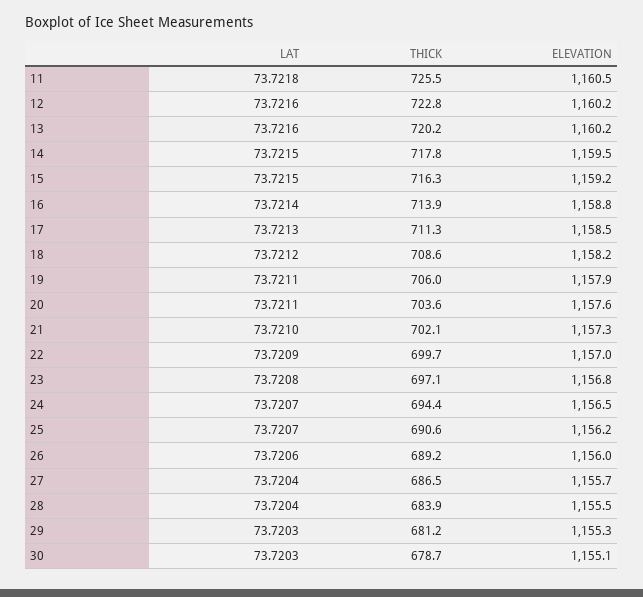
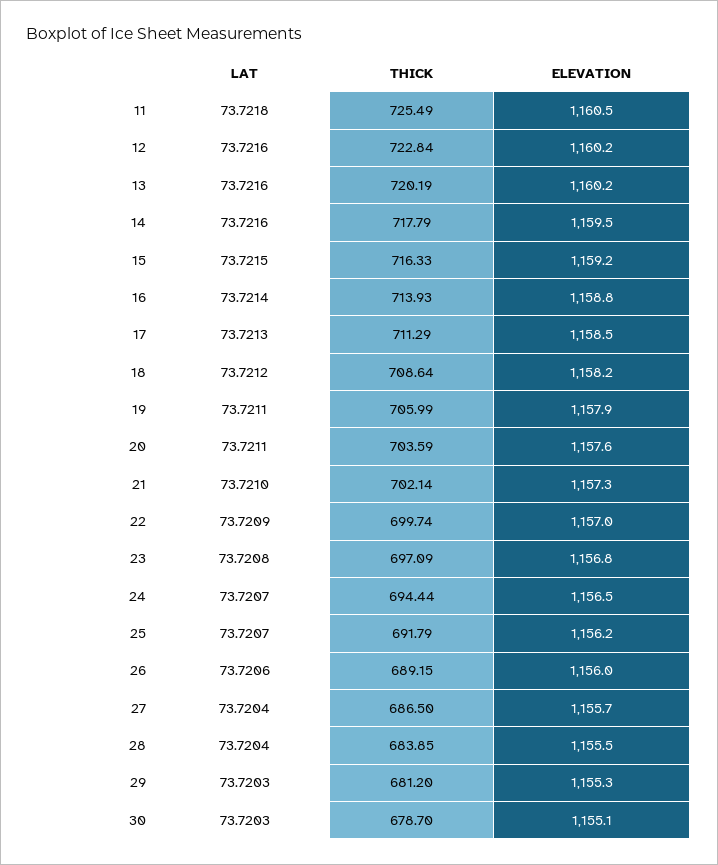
LAT, 14: 73.7215 -> 73.7216
THICK, 25: 690.6 -> 691.79

